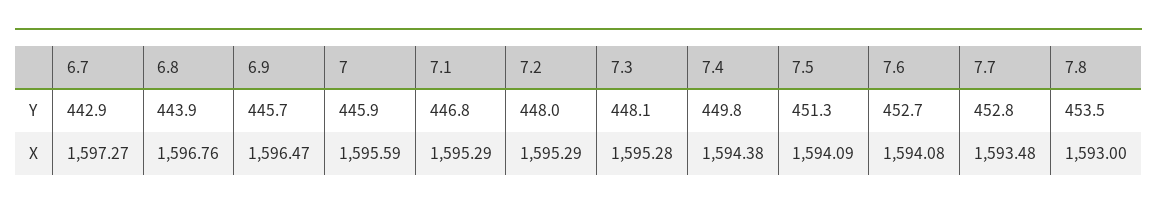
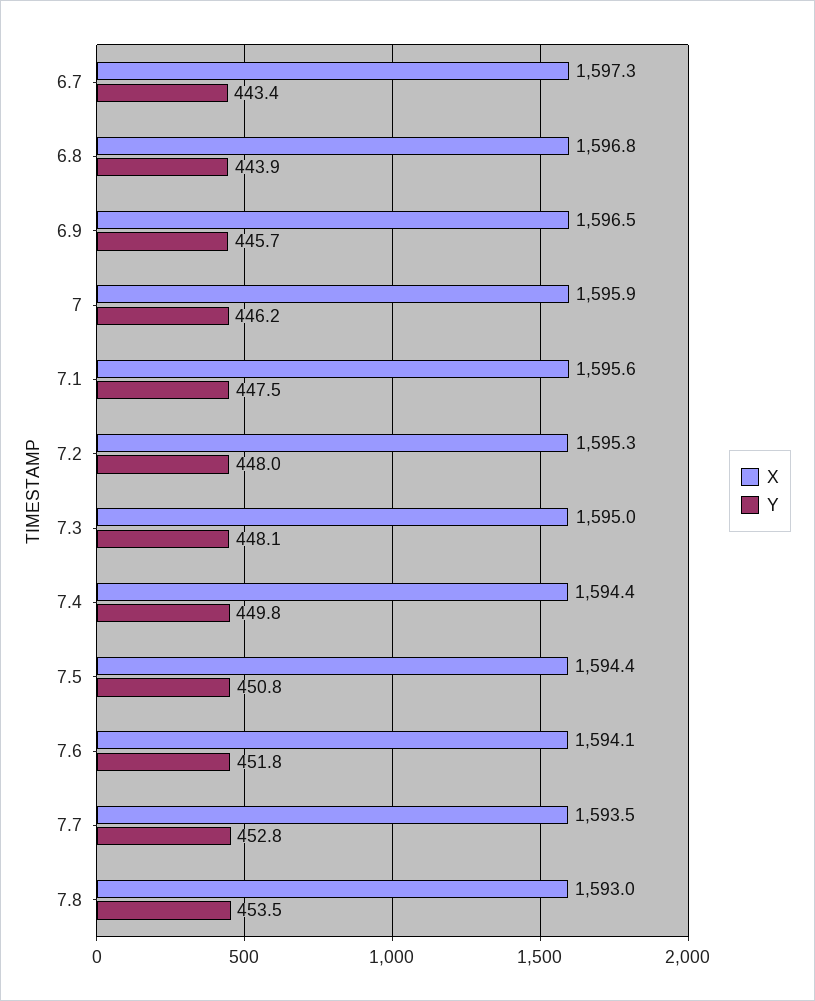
Y, 6.7: 442.9 -> 443.4
Y, 7: 445.9 -> 446.2
Y, 7.1: 446.8 -> 447.5
Y, 7.5: 451.3 -> 450.8
Y, 7.6: 452.7 -> 451.8
X, 7: 1595.59 -> 1595.9
X, 7.1: 1595.29 -> 1595.6
X, 7.3: 1595.28 -> 1595
X, 7.5: 1594.09 -> 1594.4

